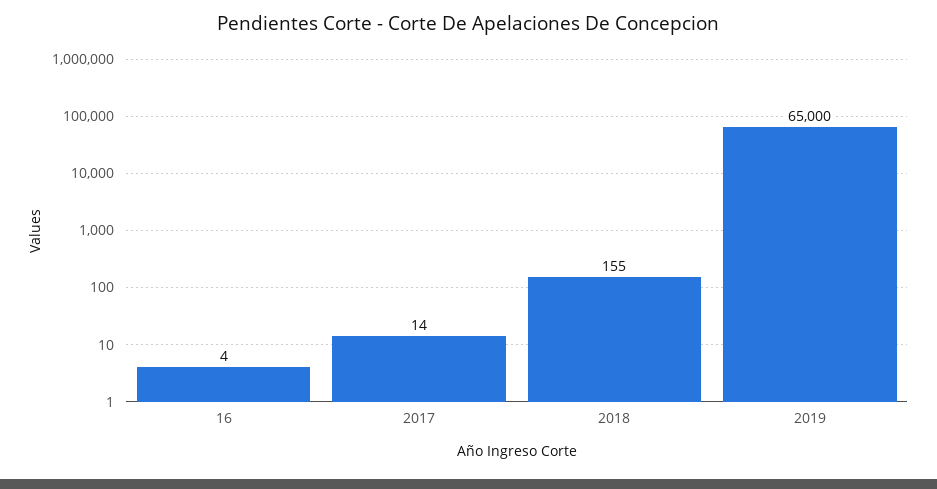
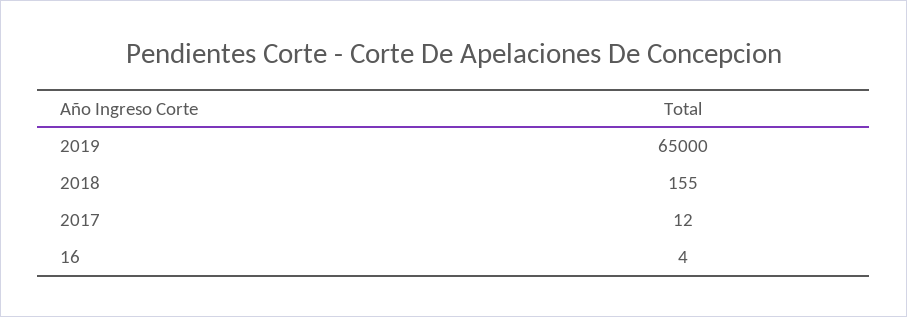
2017: 14 -> 12

